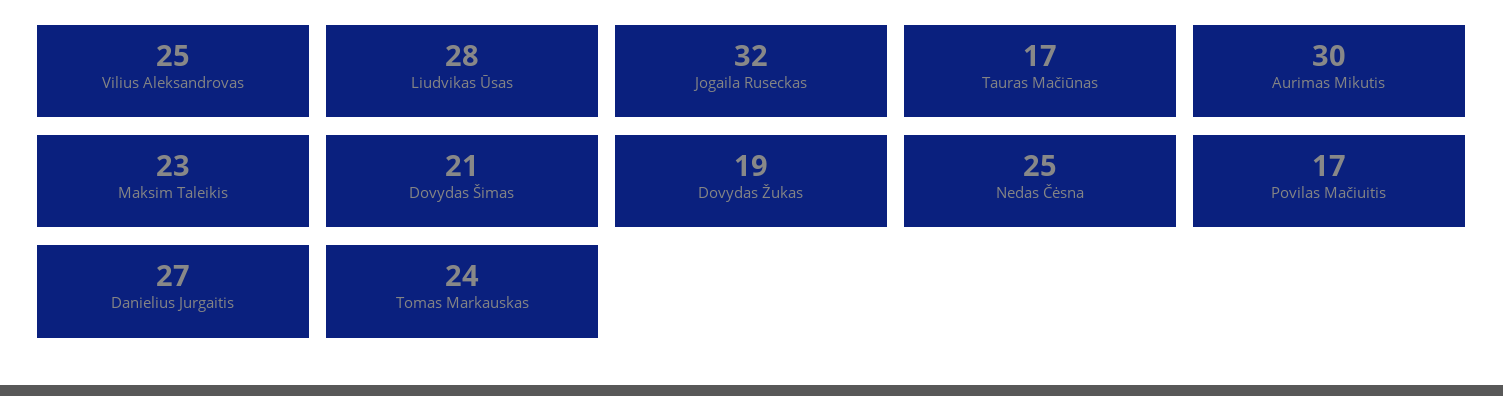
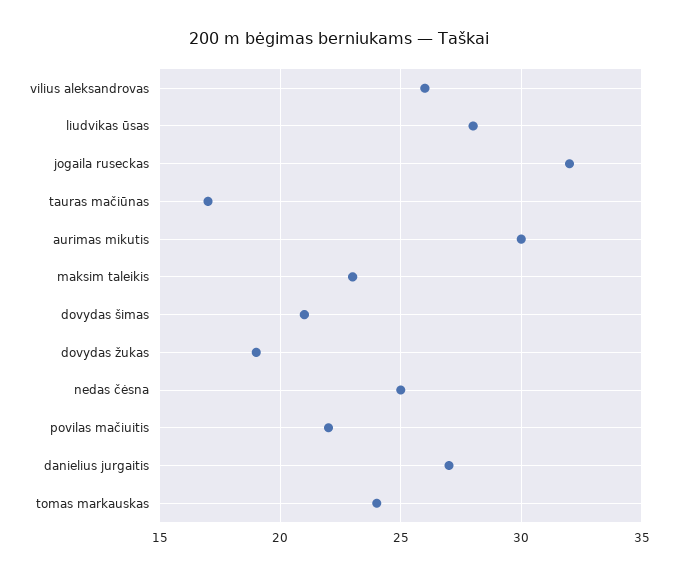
Vilius Aleksandrovas: 25 -> 26
Povilas Mačiuitis: 17 -> 22

